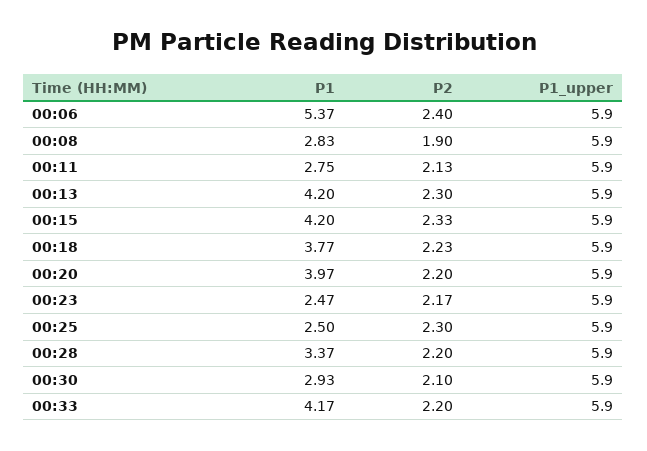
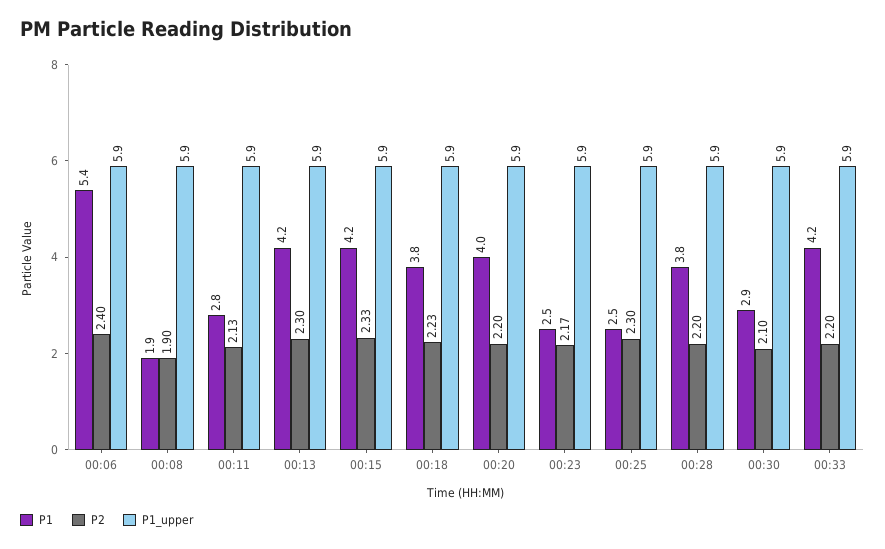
P1, 00:08: 2.83 -> 1.9
P1, 00:28: 3.37 -> 3.8

